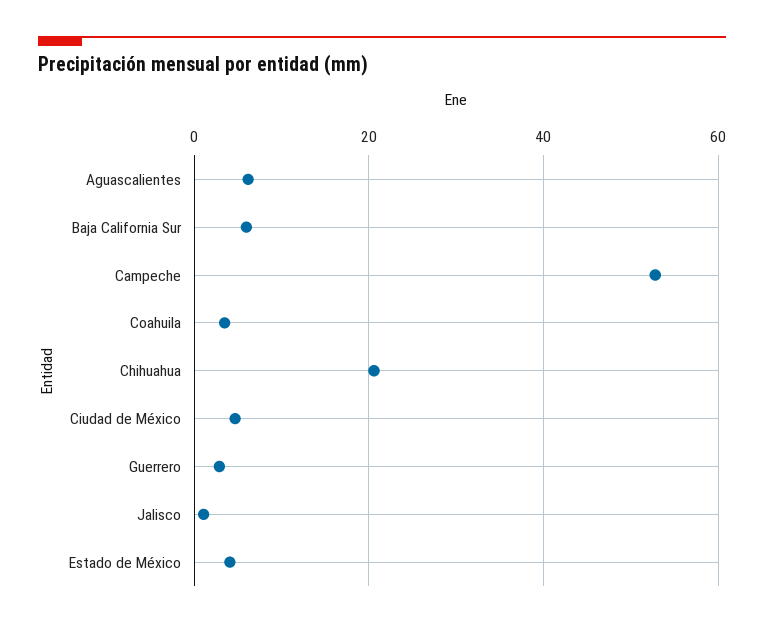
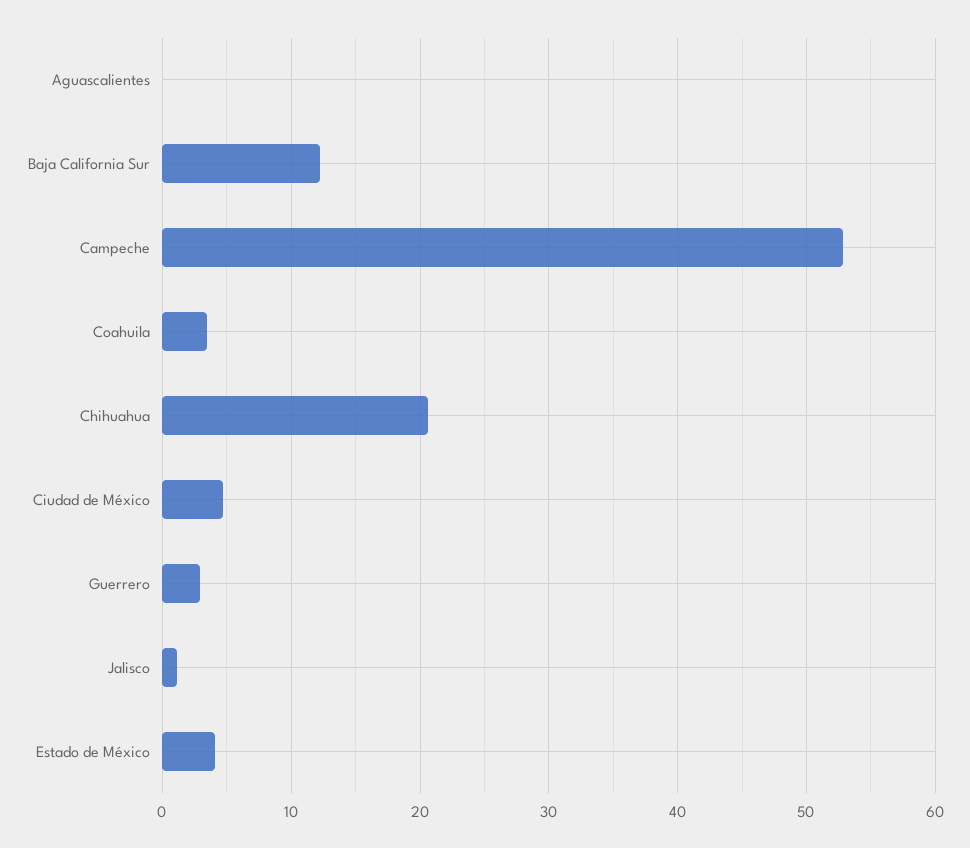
Aguascalientes: 6 -> 0
Baja California Sur: 6 -> 12

